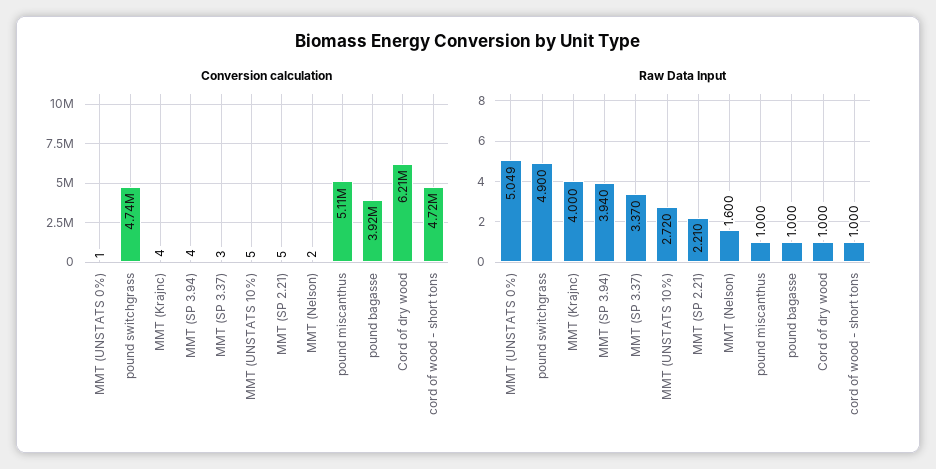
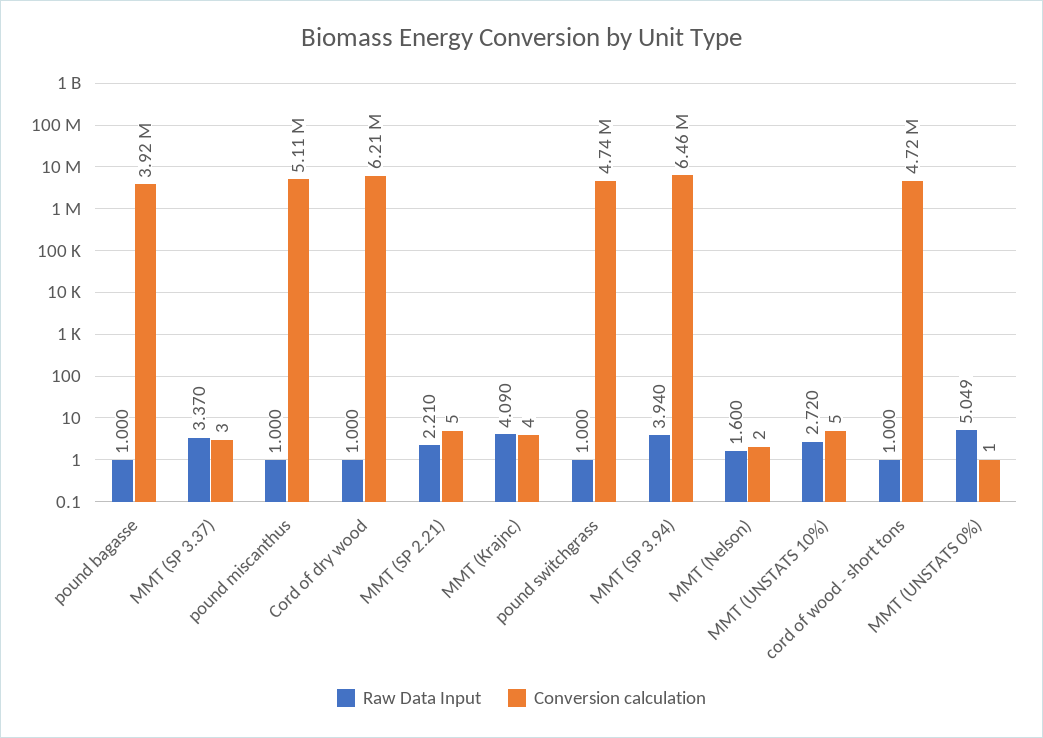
Conversion calculation, MMT (SP 3.94): 4 -> 6460000
Raw Data Input, pound switchgrass: 4.9 -> 1
Raw Data Input, MMT (Krajnc): 4 -> 4.09

